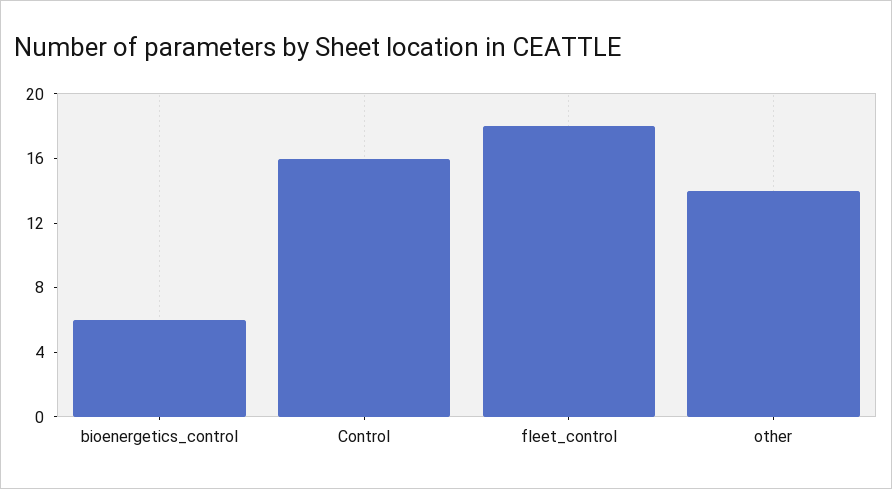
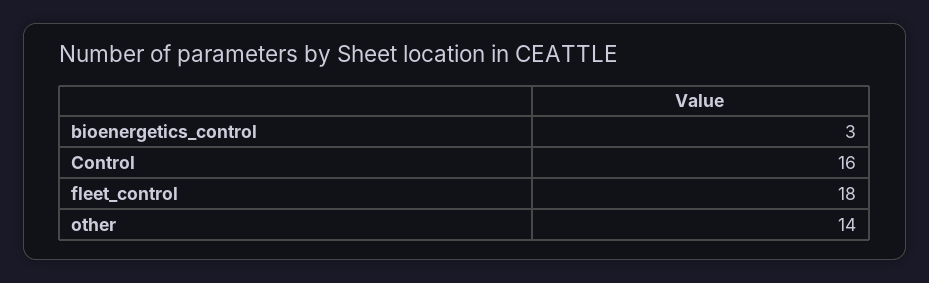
bioenergetics_control: 6 -> 3

